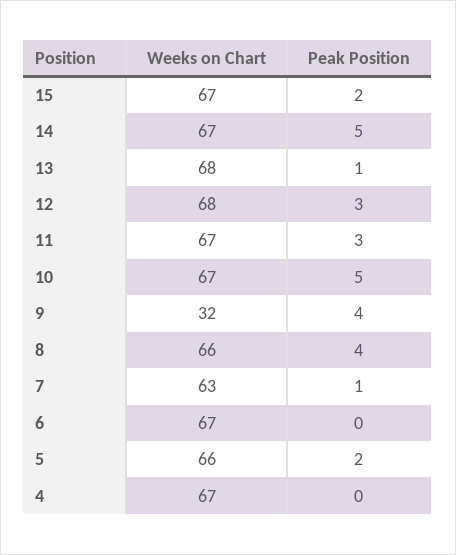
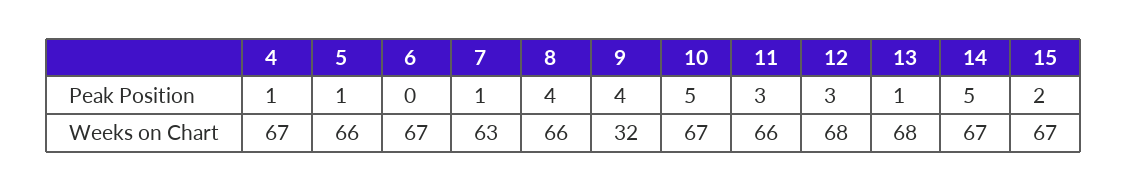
Weeks on Chart, 11: 67 -> 66
Peak Position, 5: 2 -> 1
Peak Position, 4: 0 -> 1

